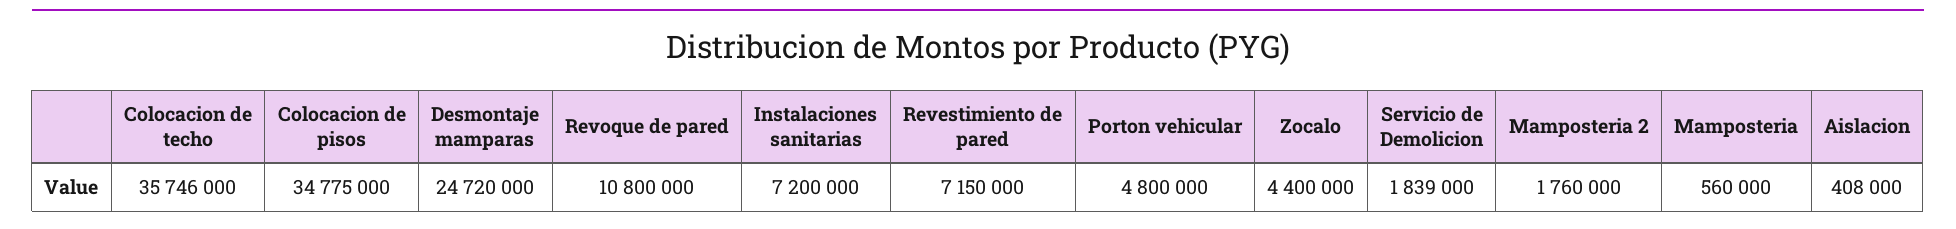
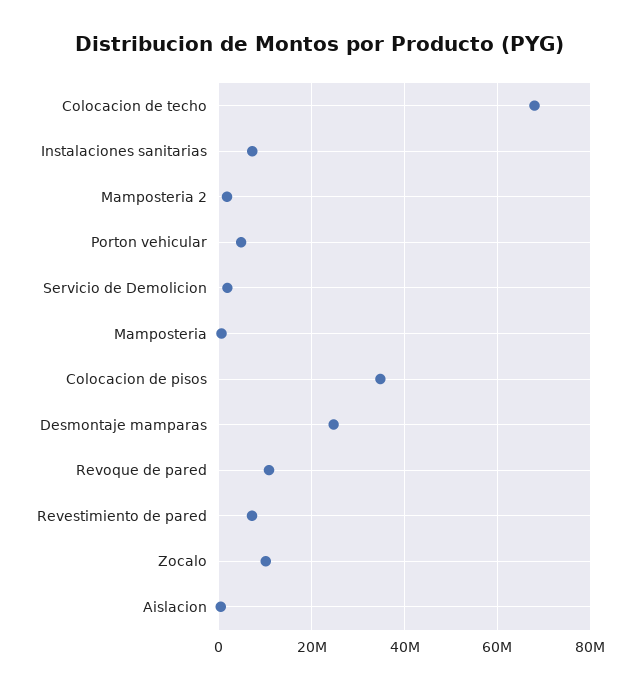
Colocacion de techo: 35746000 -> 68000000
Zocalo: 4400000 -> 10000000

